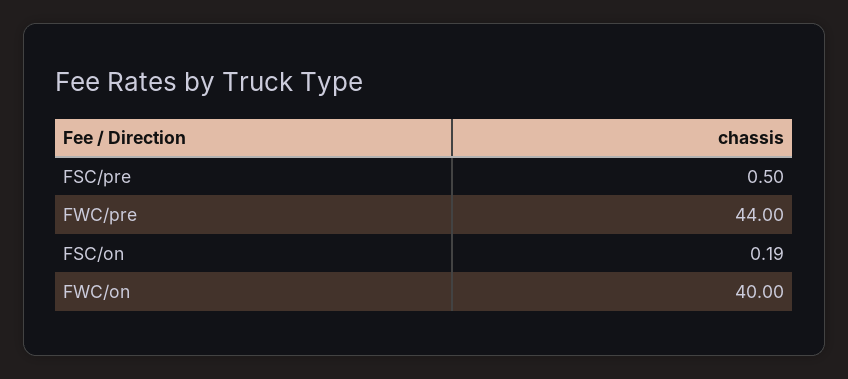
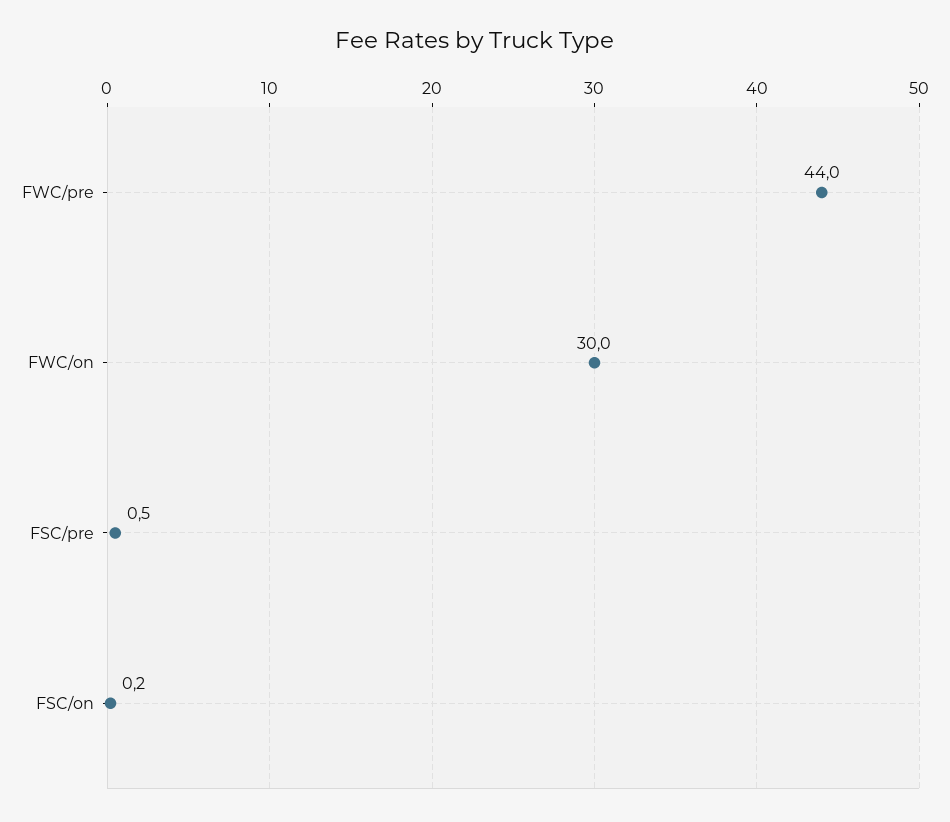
FWC/on: 40 -> 30

